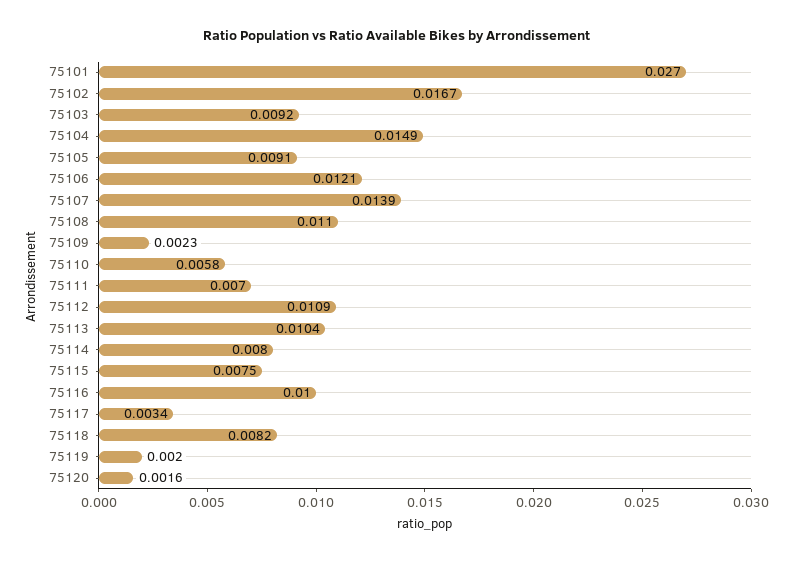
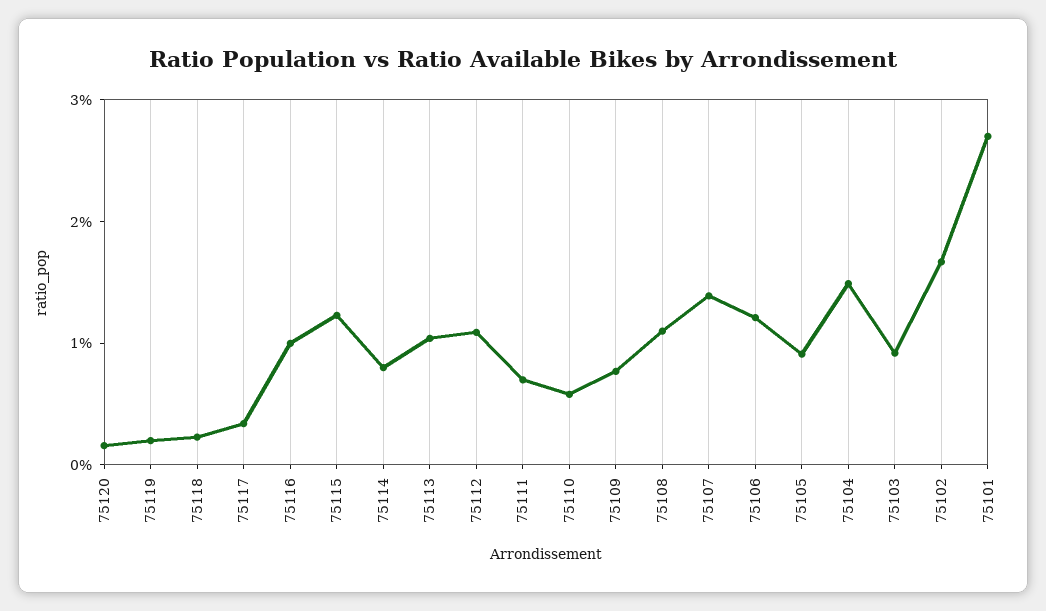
75109: 0.0023 -> 0.008
75115: 0.0075 -> 0.012
75118: 0.0082 -> 0.002

